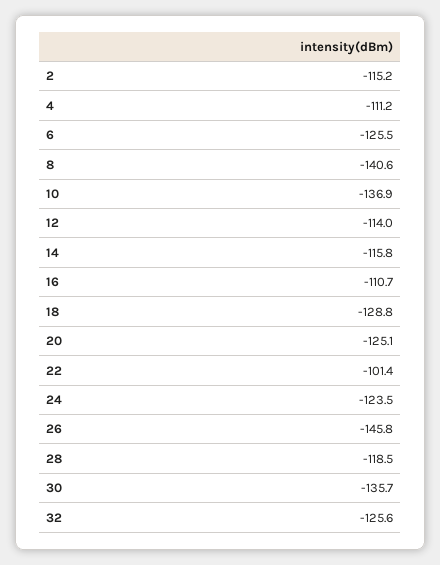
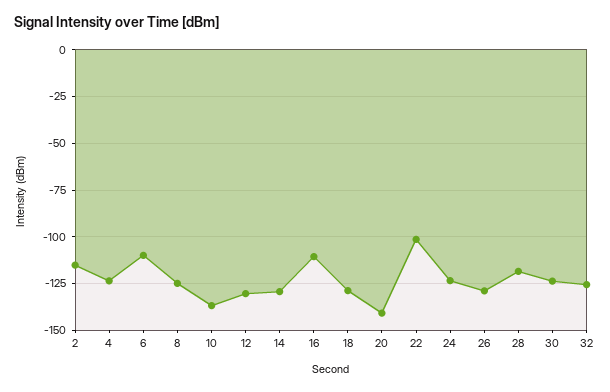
4: -111.2 -> -125
6: -125.5 -> -110
8: -140.6 -> -125
12: -114 -> -130
14: -115.8 -> -130
20: -125.1 -> -140
26: -145.8 -> -130
30: -135.7 -> -125

